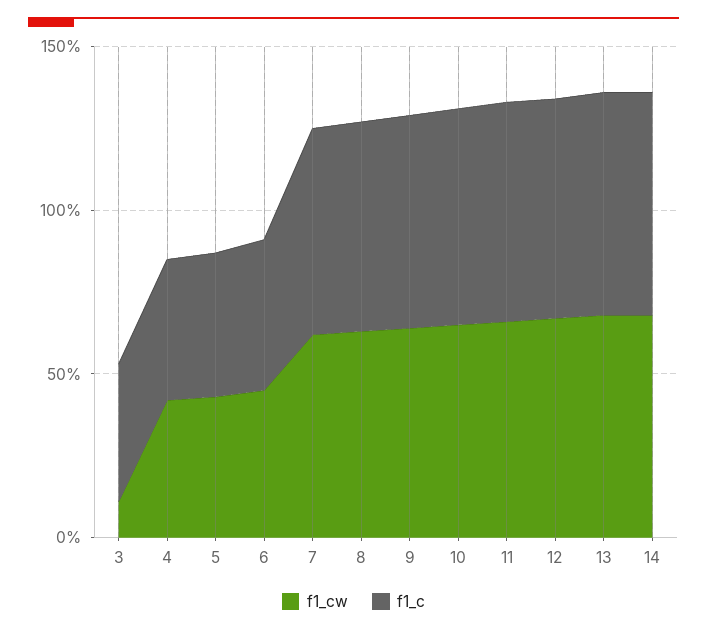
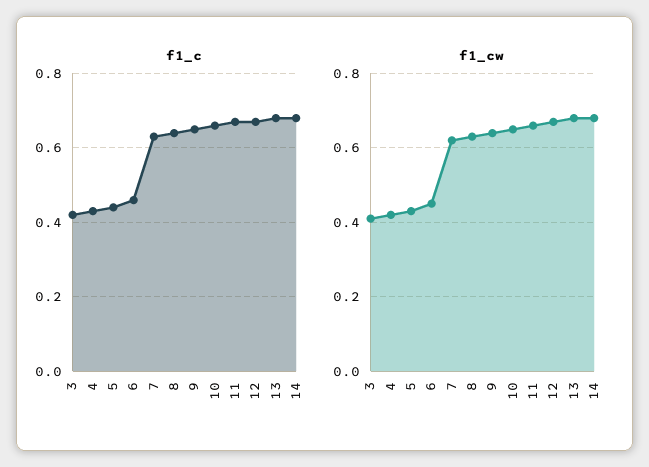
f1_cw, 3: 0.1 -> 0.4

